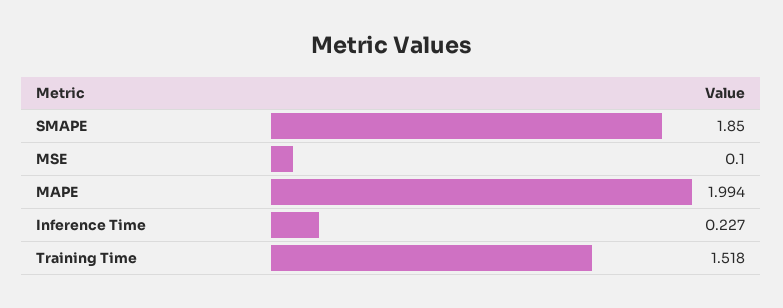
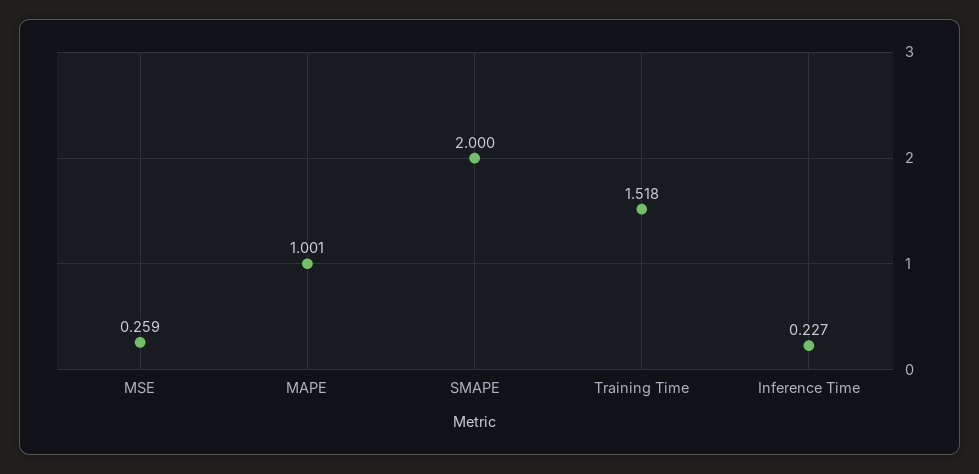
SMAPE: 1.85 -> 2
MSE: 0.1 -> 0.259
MAPE: 1.994 -> 1.001

